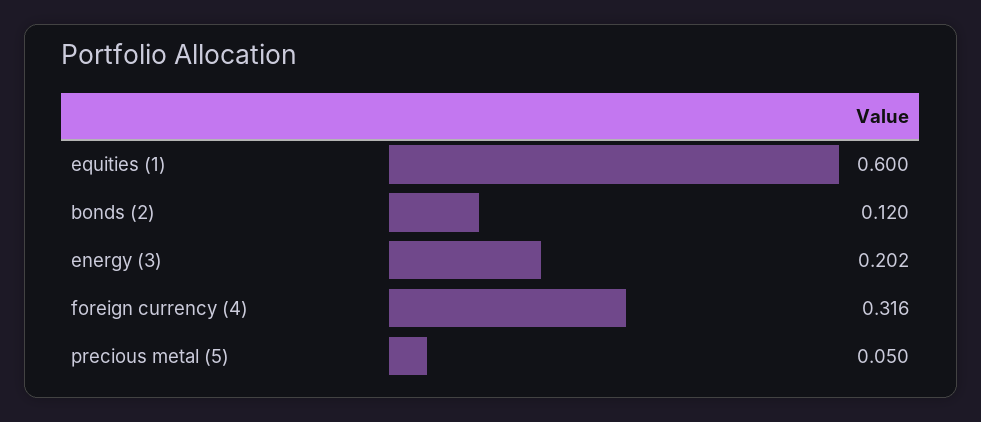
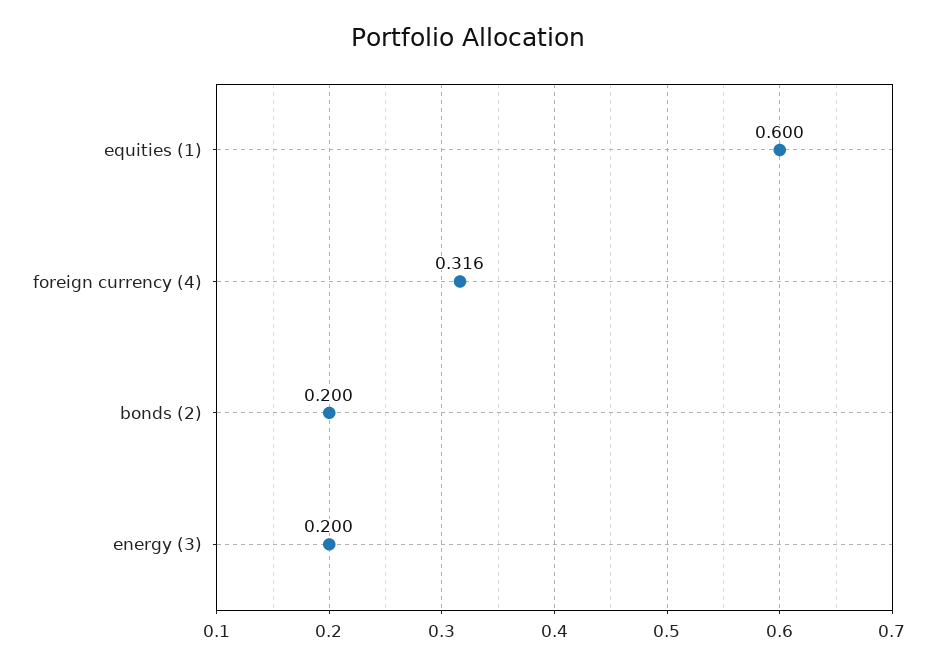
bonds (2): 0.12 -> 0.2
energy (3): 0.202 -> 0.2
precious metal (5): 0.05 -> none

